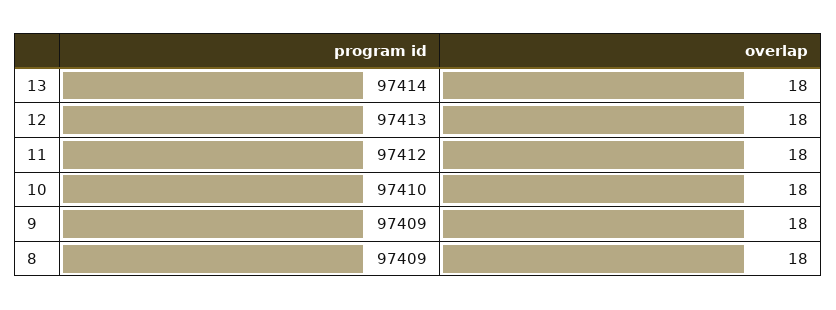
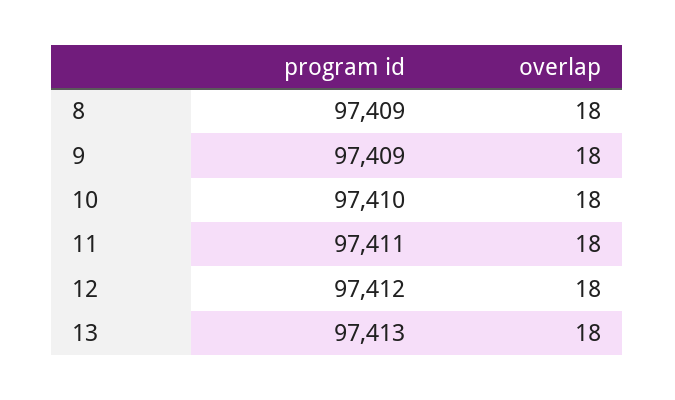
program id, 13: 97414 -> 97413
program id, 12: 97413 -> 97412
program id, 11: 97412 -> 97411

